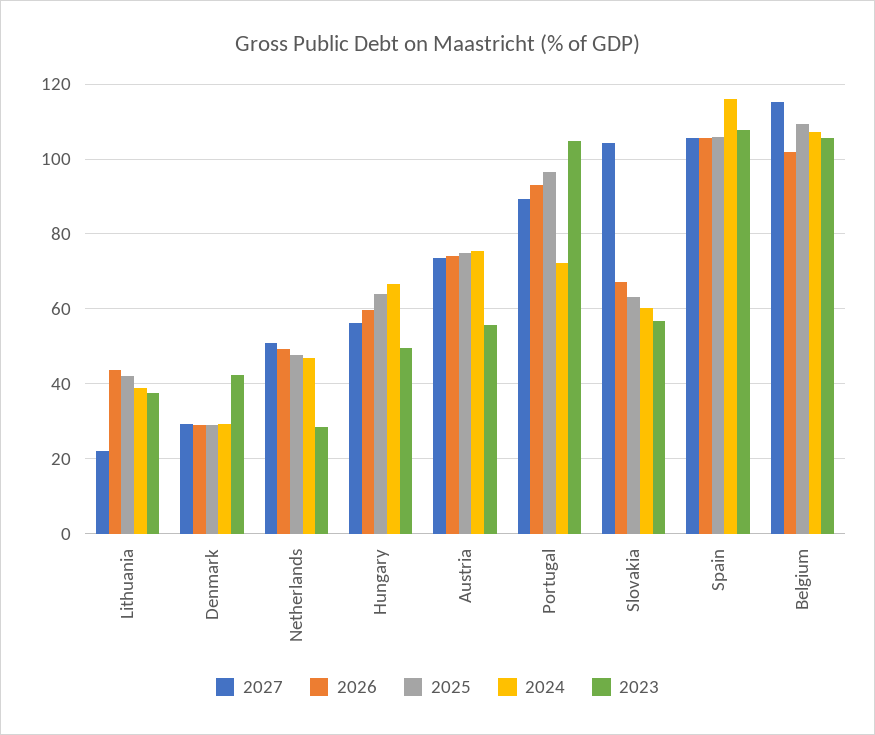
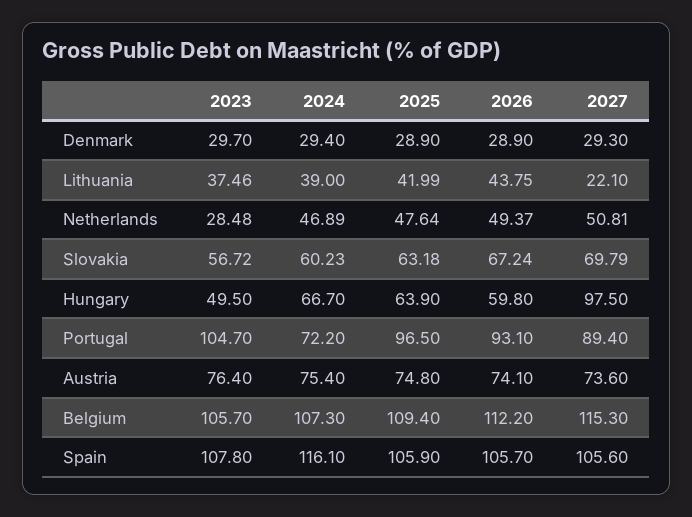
2023, Denmark: 42 -> 29.7
2027, Hungary: 56 -> 97.5
2023, Austria: 56 -> 76.4
2027, Slovakia: 104 -> 69.79
2026, Belgium: 102 -> 112.2

